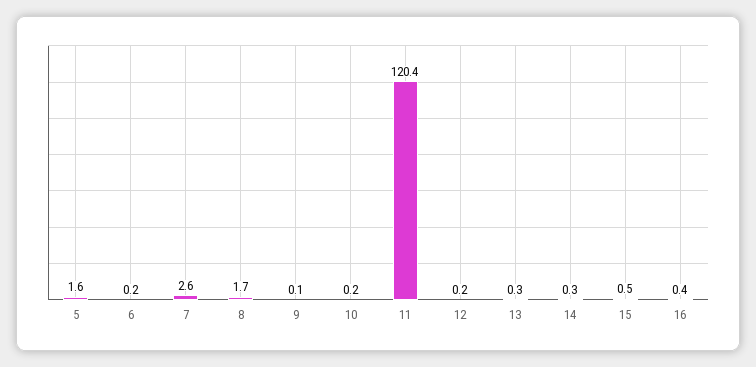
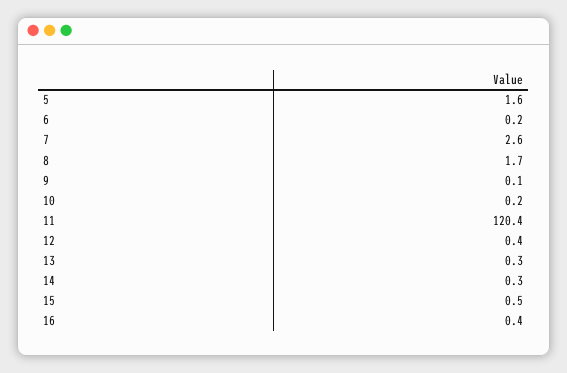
12: 0.2 -> 0.4

